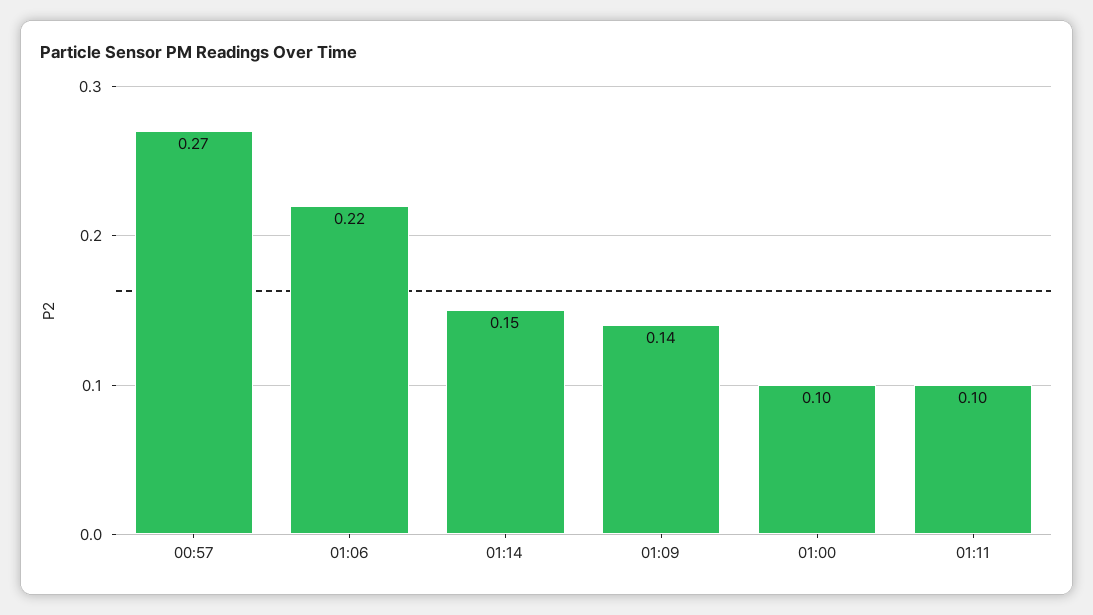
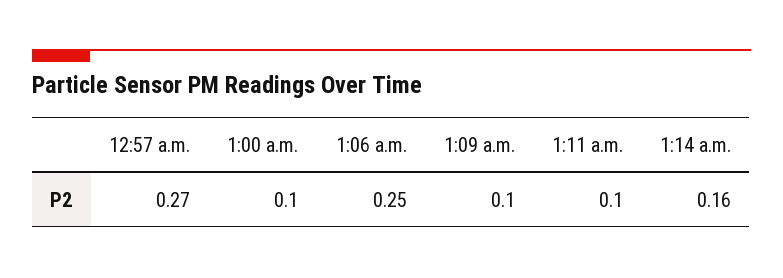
01:06: 0.22 -> 0.25
01:14: 0.15 -> 0.16
01:09: 0.14 -> 0.1

